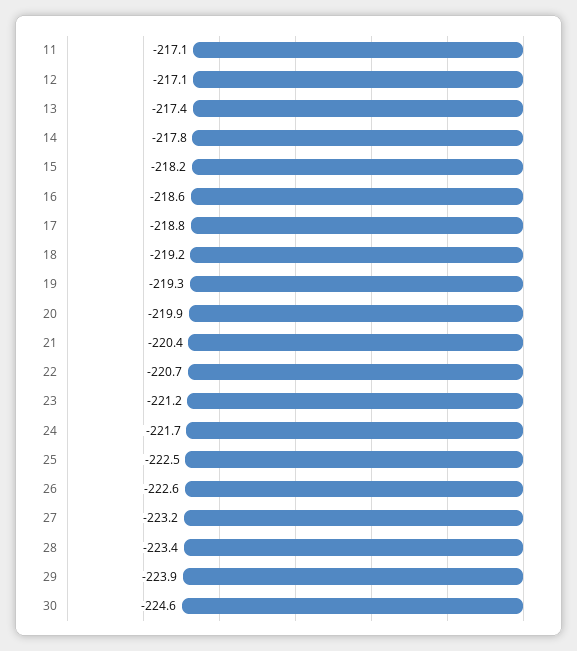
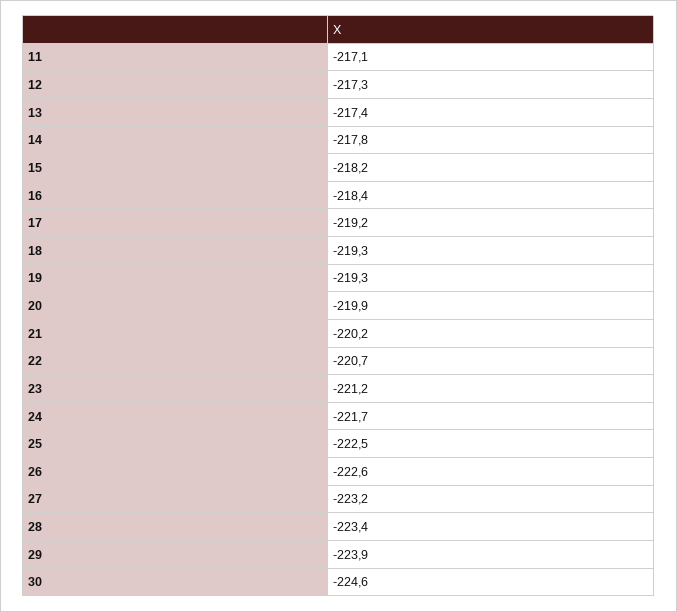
12: -217.1 -> -217.3
16: -218.6 -> -218.4
17: -218.8 -> -219.2
18: -219.2 -> -219.3
21: -220.4 -> -220.2

